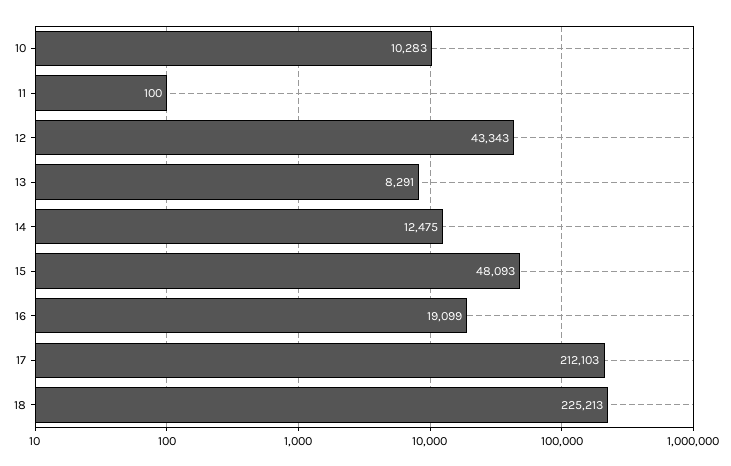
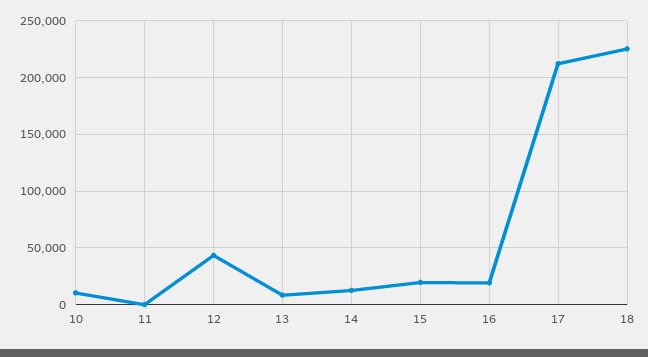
15: 48093 -> 20000

